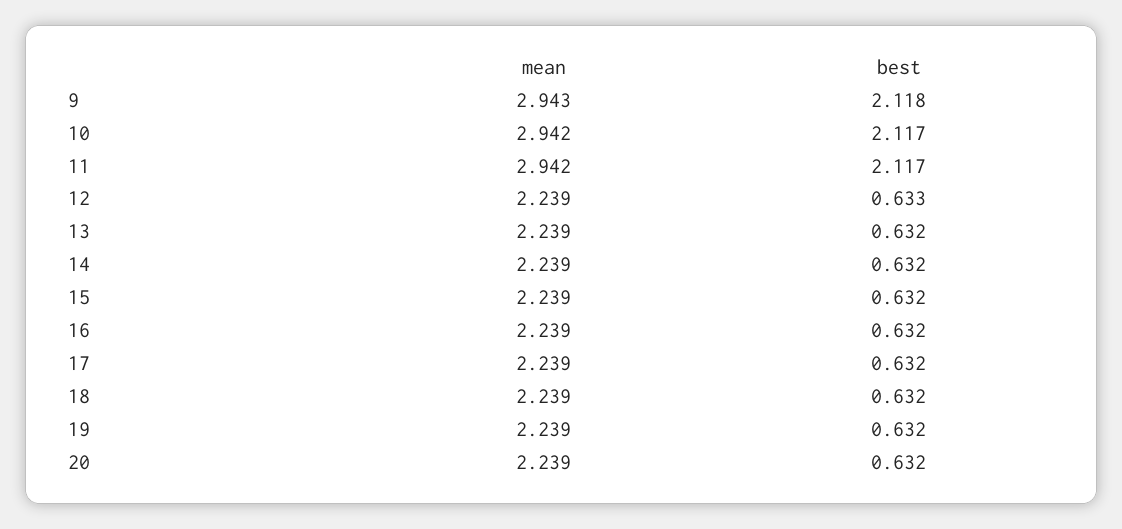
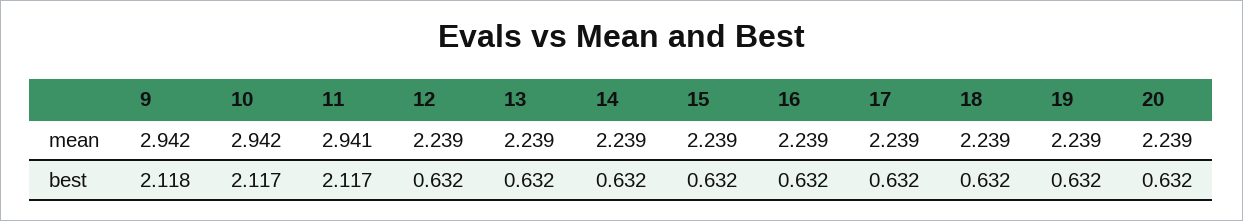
mean, 9: 2.943 -> 2.942
mean, 11: 2.942 -> 2.941
best, 12: 0.633 -> 0.632

